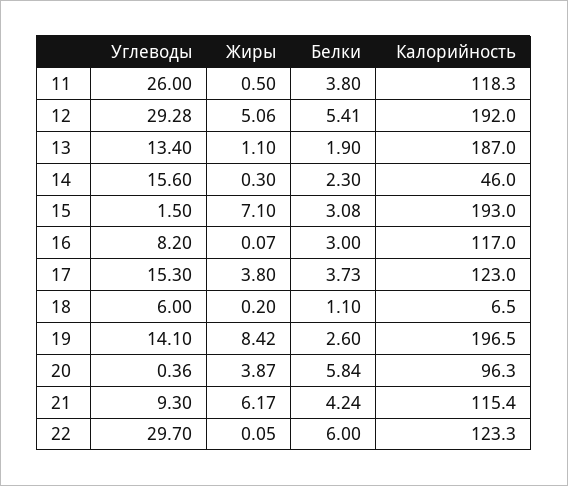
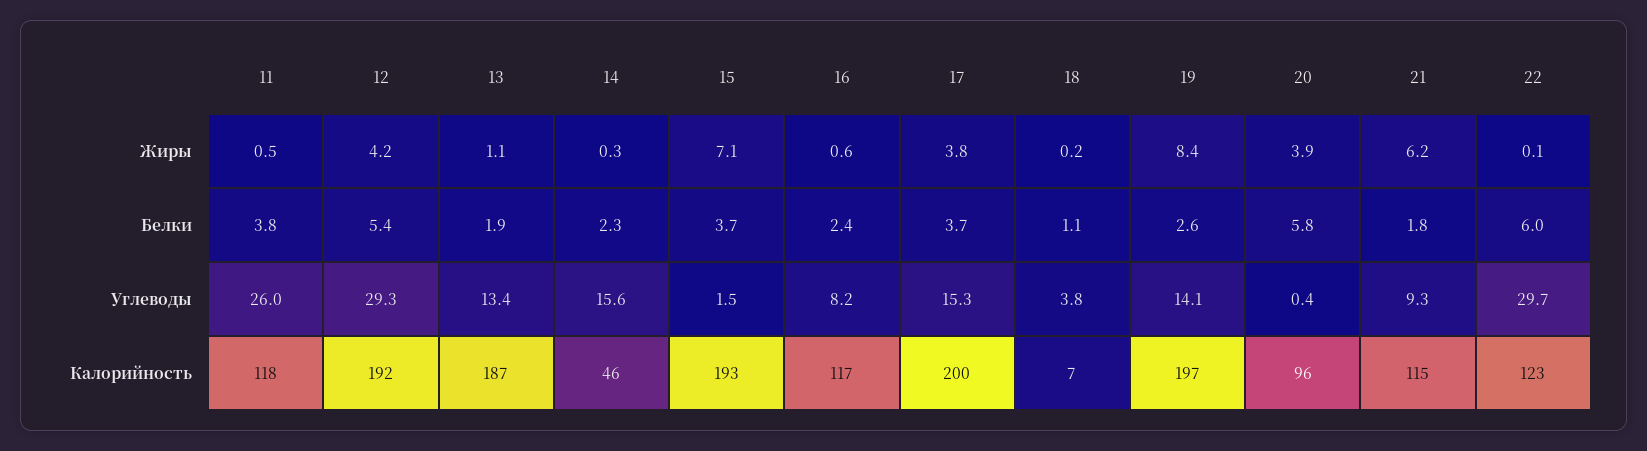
Жиры, 12: 5.06 -> 4.2
Белки, 15: 3.08 -> 3.7
Жиры, 16: 0.07 -> 0.6
Белки, 16: 3 -> 2.4
Калорийность, 17: 123 -> 200
Углеводы, 18: 6 -> 3.8
Белки, 21: 4.24 -> 1.8

